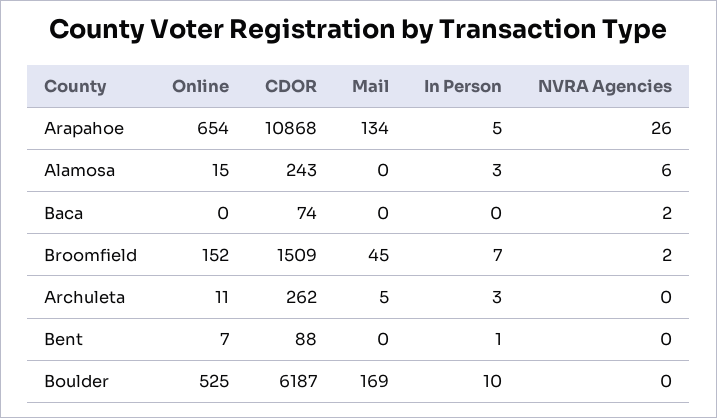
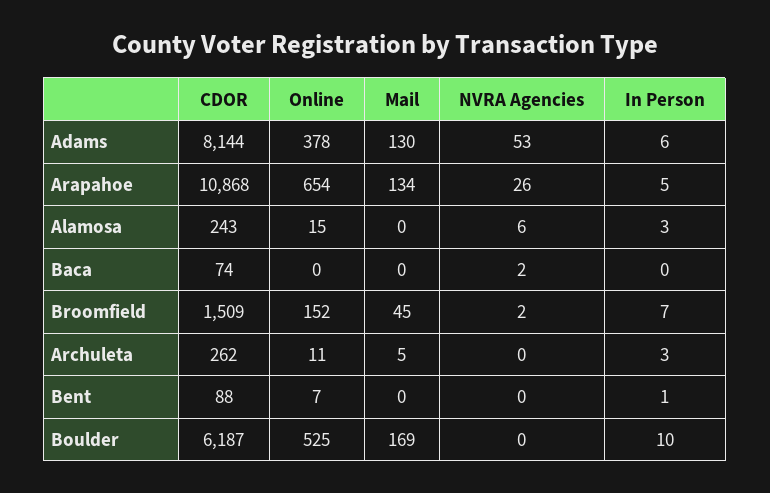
CDOR, Adams: none -> 8144
Online, Adams: none -> 378
Mail, Adams: none -> 130
NVRA Agencies, Adams: none -> 53
In Person, Adams: none -> 6

